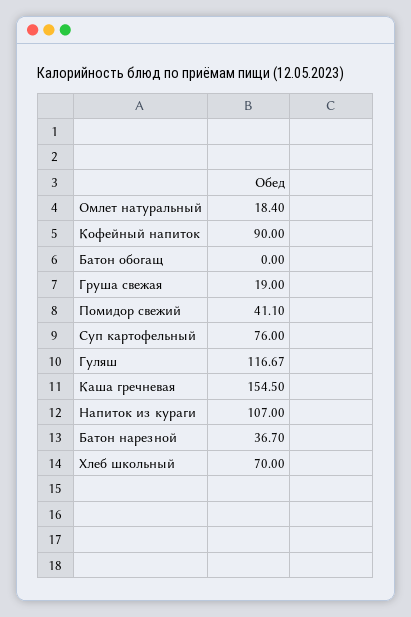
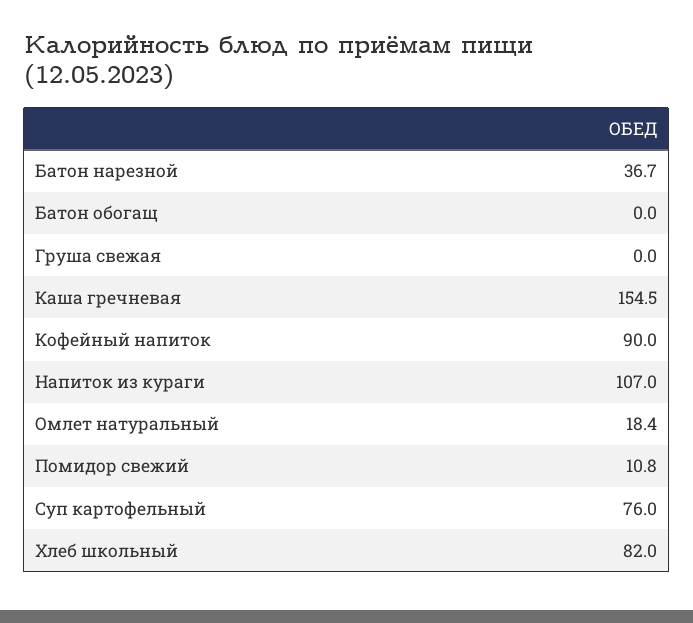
Груша свежая: 19 -> 0
Помидор свежий: 41.1 -> 10.8
Гуляш: 116.67 -> none
Хлеб школьный: 70 -> 82

